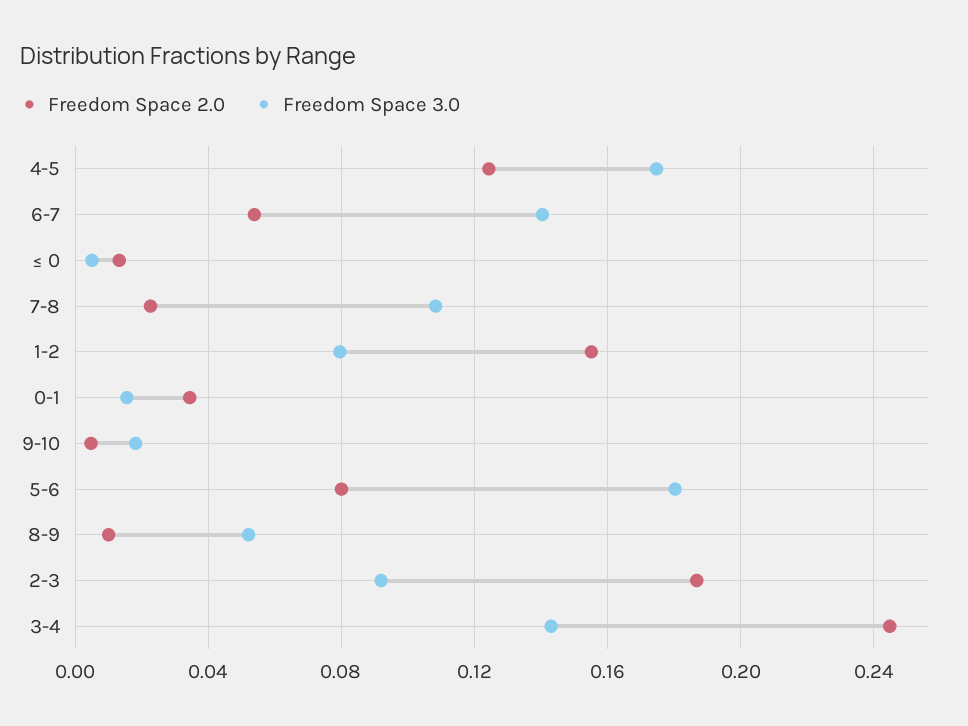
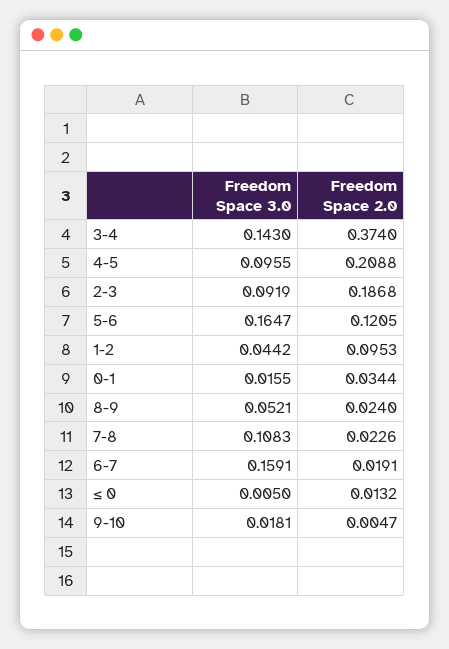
Freedom Space 2.0, 4-5: 0.125 -> 0.2088
Freedom Space 3.0, 4-5: 0.175 -> 0.0955
Freedom Space 2.0, 6-7: 0.055 -> 0.0191
Freedom Space 3.0, 6-7: 0.14 -> 0.1591
Freedom Space 2.0, 1-2: 0.155 -> 0.0953
Freedom Space 3.0, 1-2: 0.08 -> 0.0442
Freedom Space 2.0, 5-6: 0.08 -> 0.1205
Freedom Space 3.0, 5-6: 0.18 -> 0.1647
Freedom Space 2.0, 8-9: 0.01 -> 0.024
Freedom Space 2.0, 3-4: 0.245 -> 0.374

